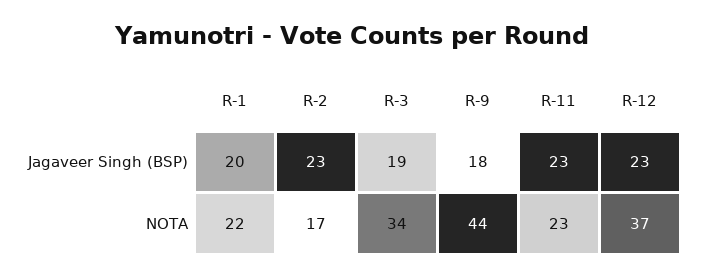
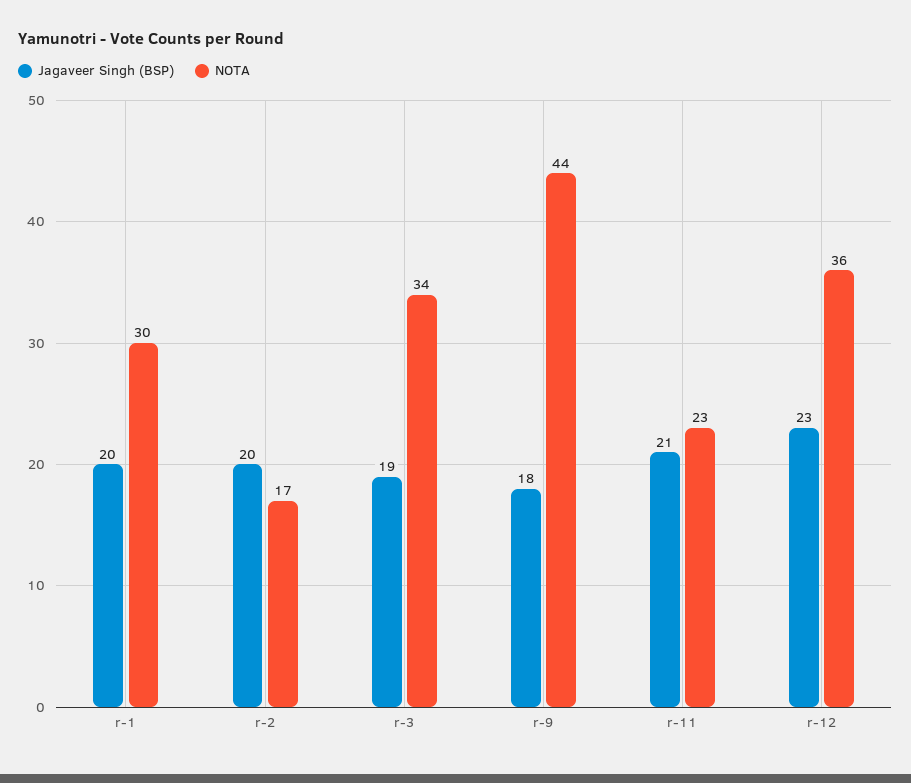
Jagaveer Singh (BSP), R-2: 23 -> 20
Jagaveer Singh (BSP), R-11: 23 -> 21
NOTA, R-1: 22 -> 30
NOTA, R-12: 37 -> 36

